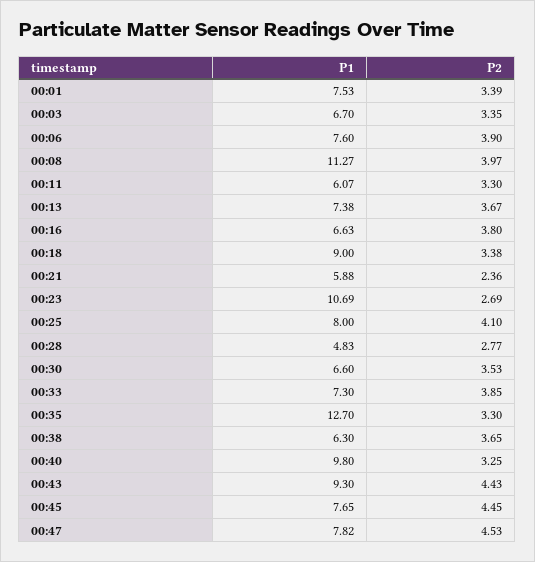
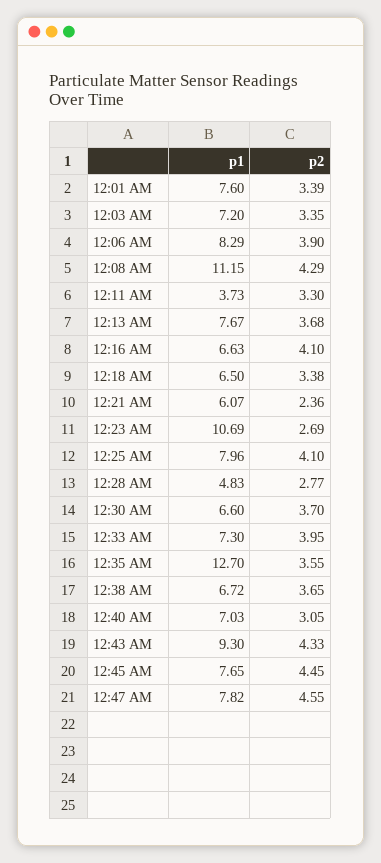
P1, 00:01: 7.53 -> 7.6
P1, 00:03: 6.7 -> 7.2
P1, 00:06: 7.6 -> 8.29
P1, 00:08: 11.27 -> 11.15
P2, 00:08: 3.97 -> 4.29
P1, 00:11: 6.07 -> 3.73
P1, 00:13: 7.38 -> 7.67
P2, 00:13: 3.67 -> 3.68
P2, 00:16: 3.8 -> 4.1
P1, 00:18: 9 -> 6.5
P1, 00:21: 5.88 -> 6.07
P1, 00:25: 8 -> 7.96
P2, 00:30: 3.53 -> 3.7
P2, 00:33: 3.85 -> 3.95
P2, 00:35: 3.3 -> 3.55
P1, 00:38: 6.3 -> 6.72
P1, 00:40: 9.8 -> 7.03
P2, 00:40: 3.25 -> 3.05
P2, 00:43: 4.43 -> 4.33
P2, 00:47: 4.53 -> 4.55

